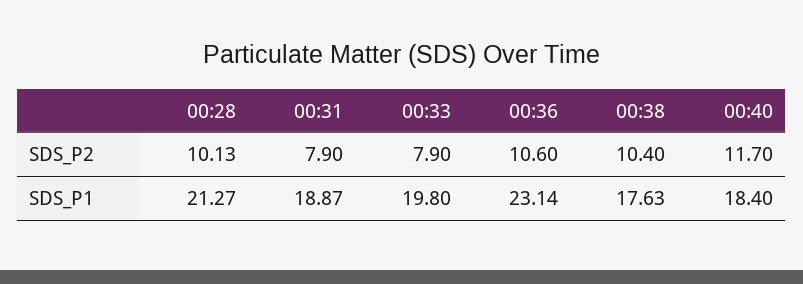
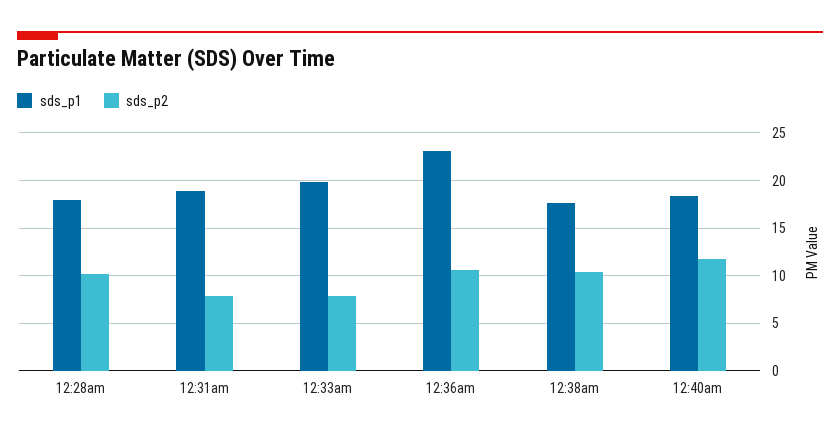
SDS_P1, 00:28: 21.27 -> 18

